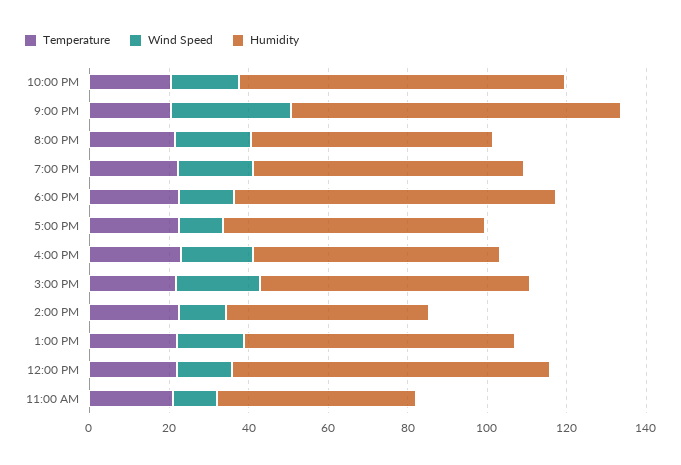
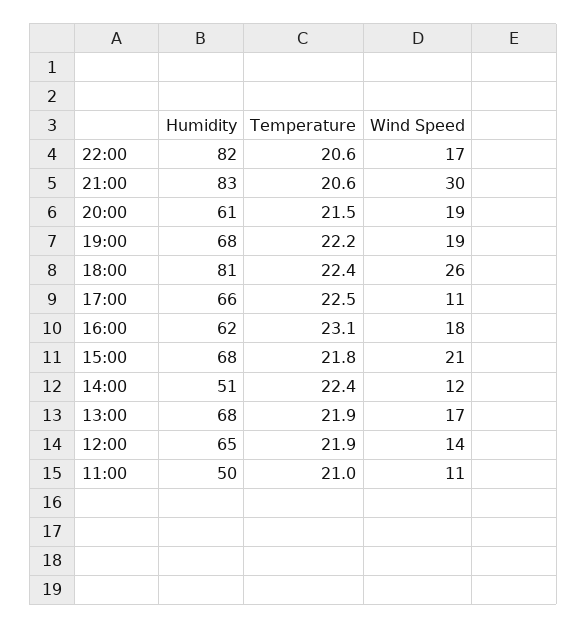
Wind Speed, 6:00 PM: 15 -> 26
Humidity, 12:00 PM: 80 -> 65

